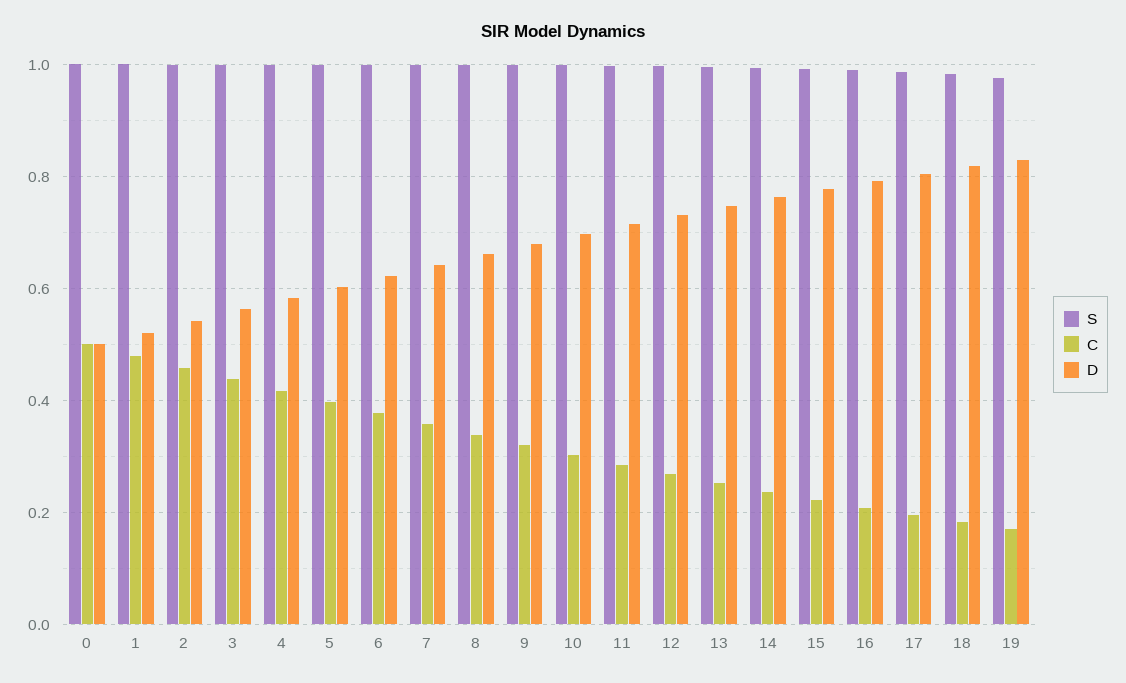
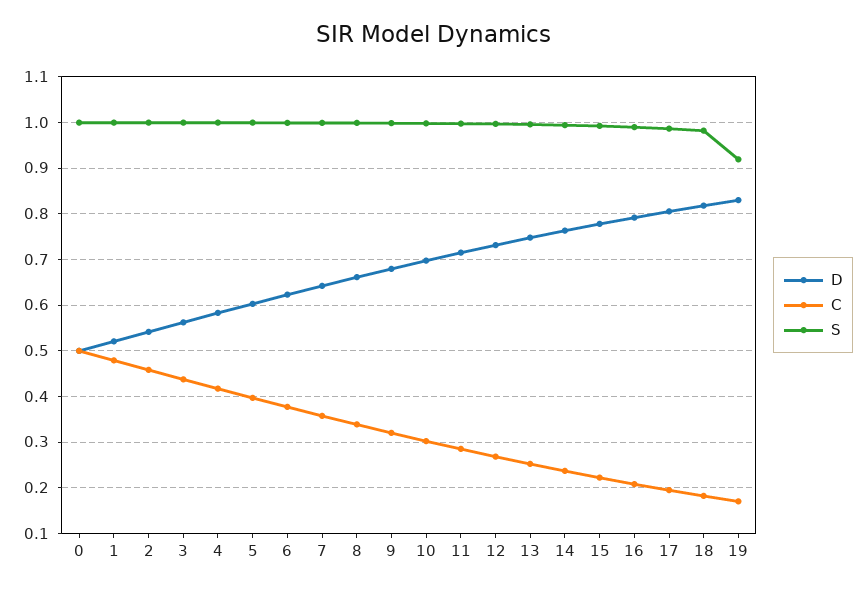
S, 19: 0.98 -> 0.92

